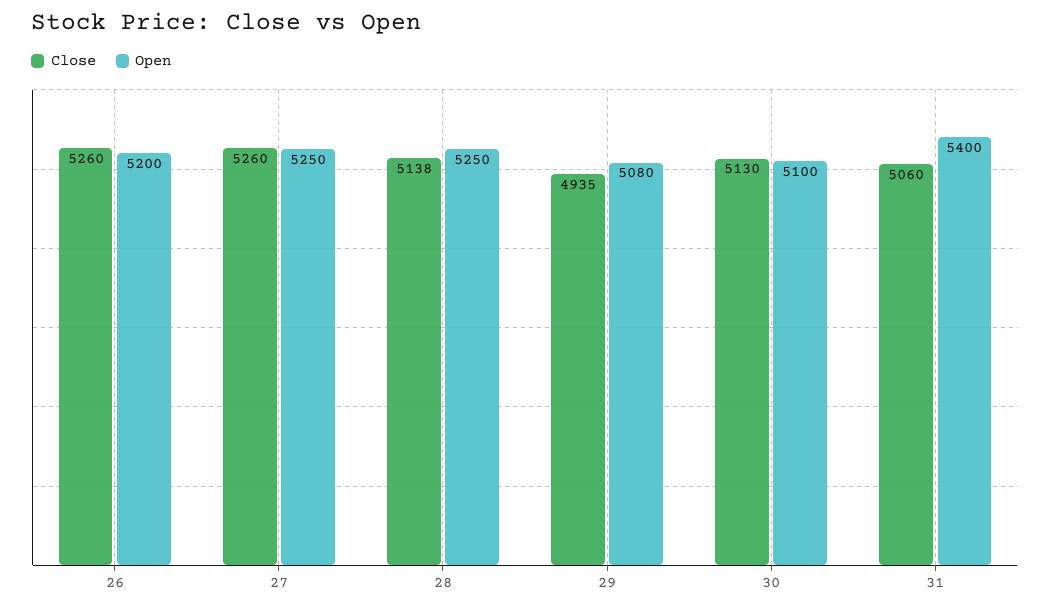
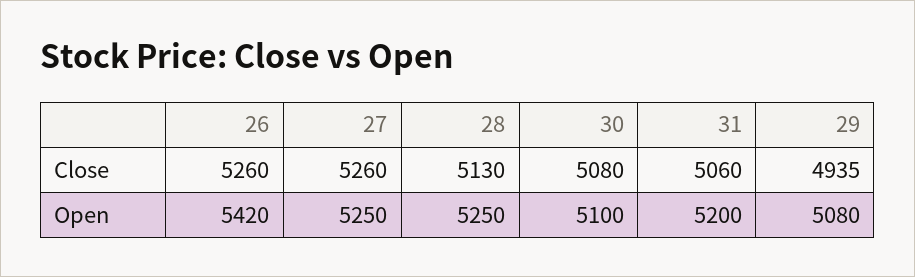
Open, 26: 5200 -> 5420
Close, 28: 5138 -> 5130
Close, 30: 5130 -> 5080
Open, 31: 5400 -> 5200

